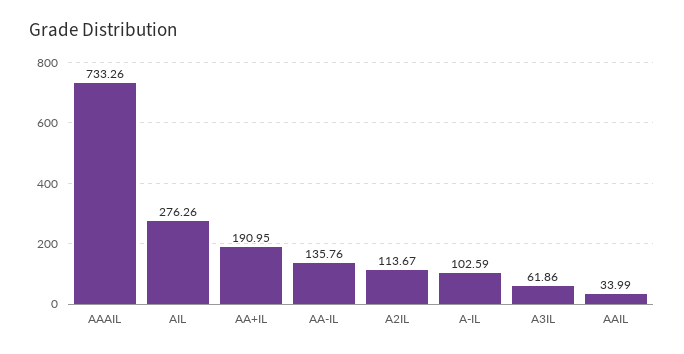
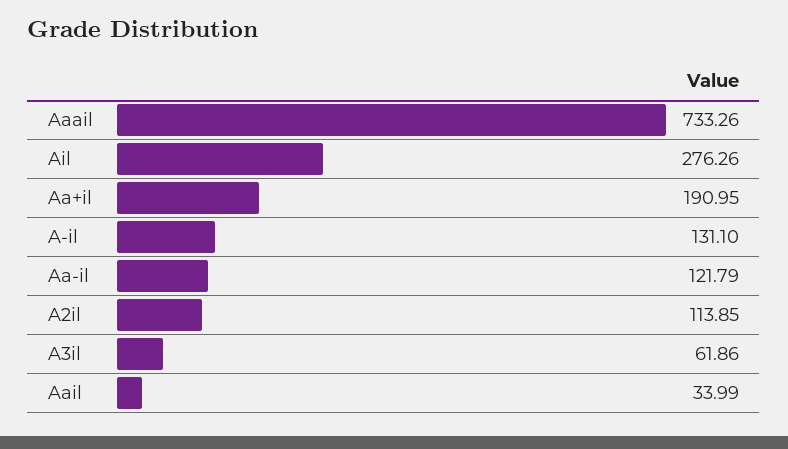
AA-IL: 135.76 -> 121.79
A2IL: 113.67 -> 113.85
A-IL: 102.59 -> 131.1

